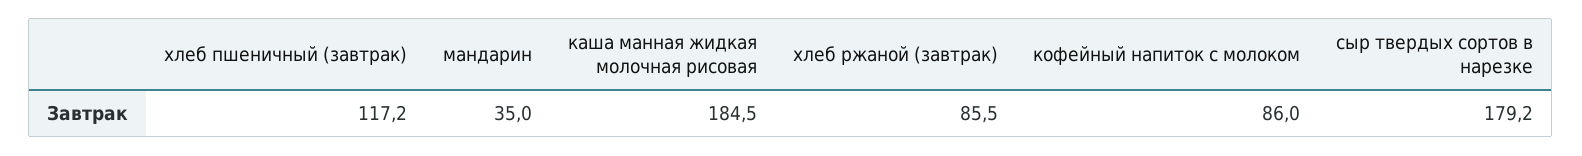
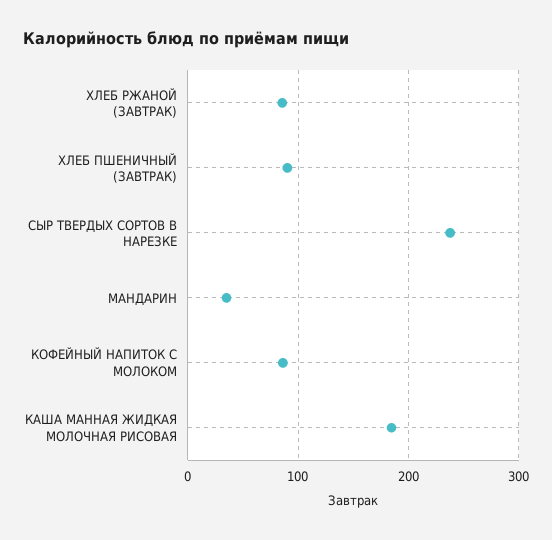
хлеб пшеничный (завтрак): 117.2 -> 90
сыр твердых сортов в нарезке: 179.2 -> 240

